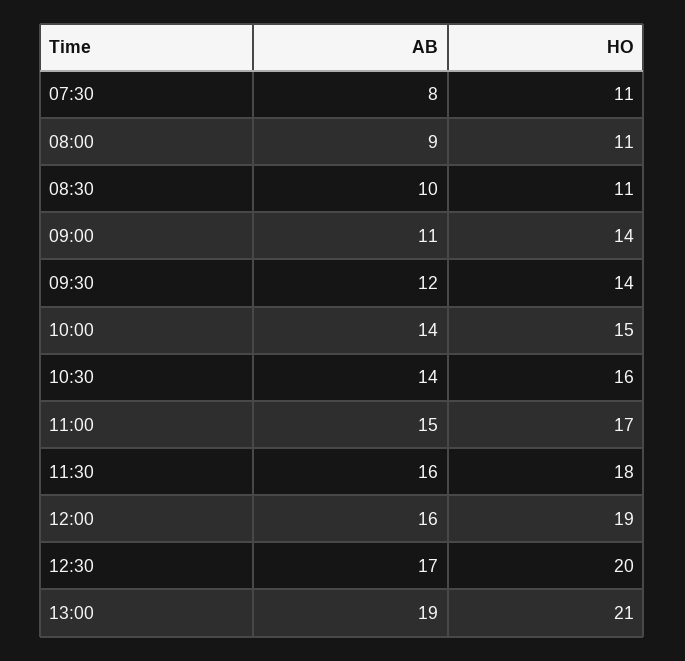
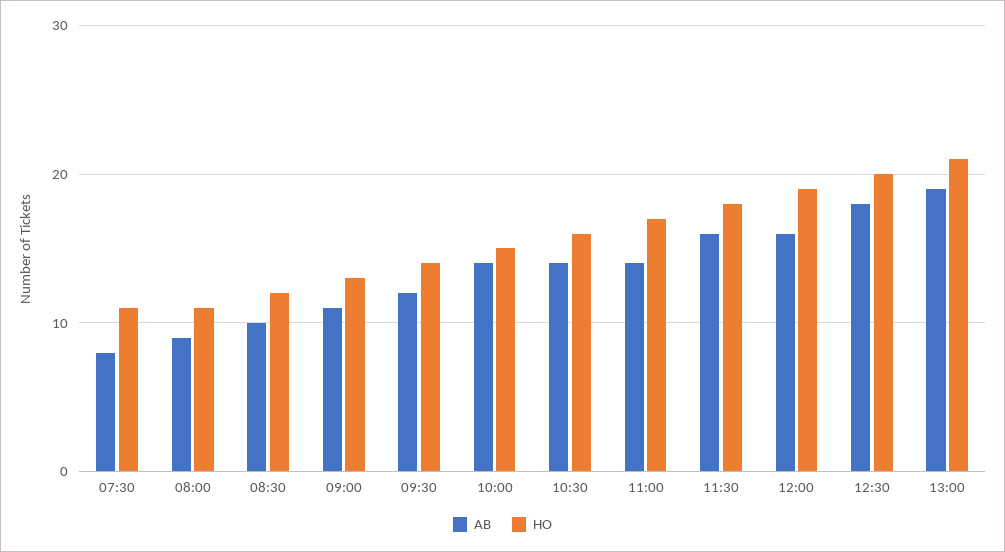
HO, 08:30: 11 -> 12
HO, 09:00: 14 -> 13
AB, 11:00: 15 -> 14
AB, 12:30: 17 -> 18

